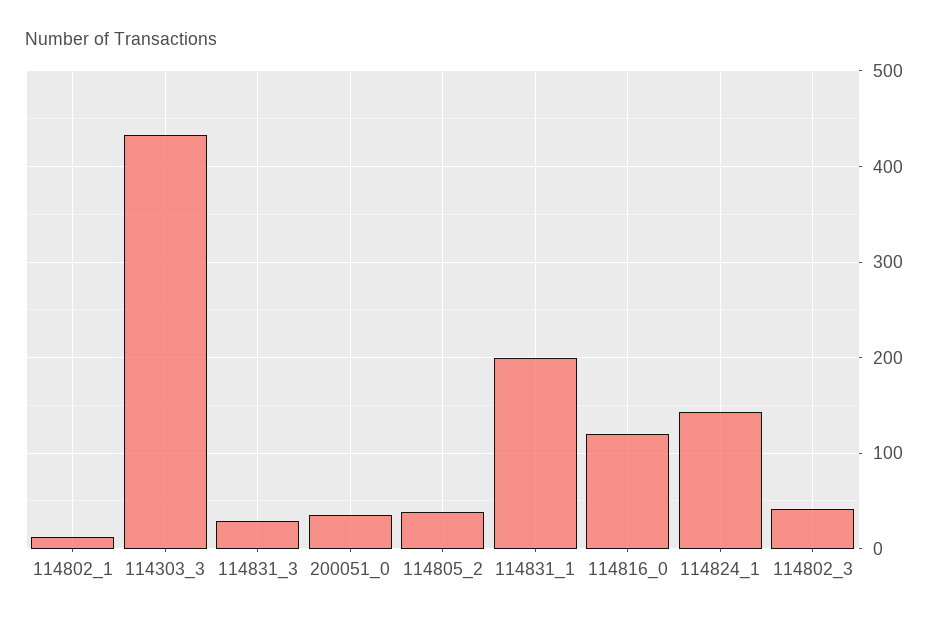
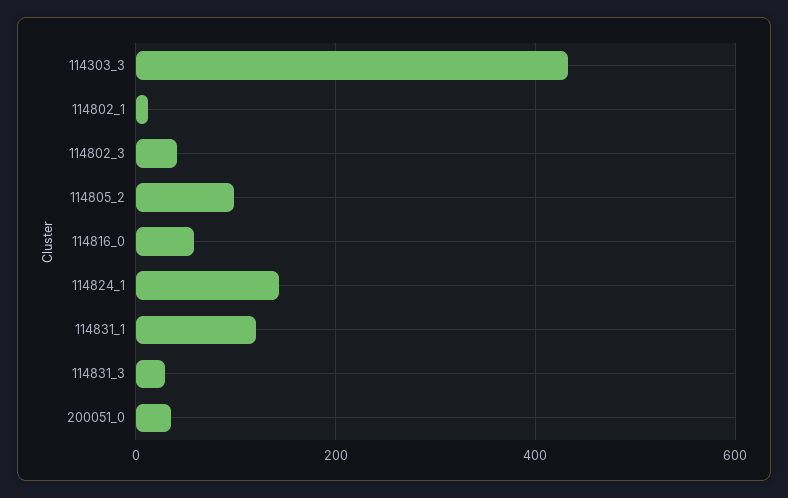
114805_2: 40 -> 100
114831_1: 200 -> 120
114816_0: 120 -> 60

